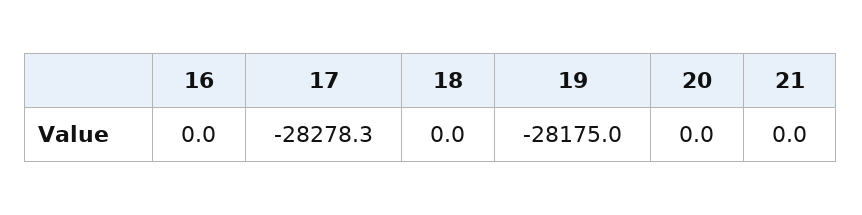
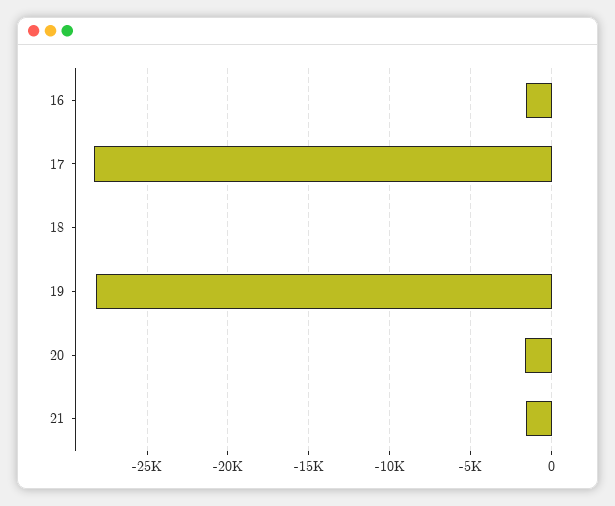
16: 0 -> -1500
20: 0 -> -1500
21: 0 -> -1500

